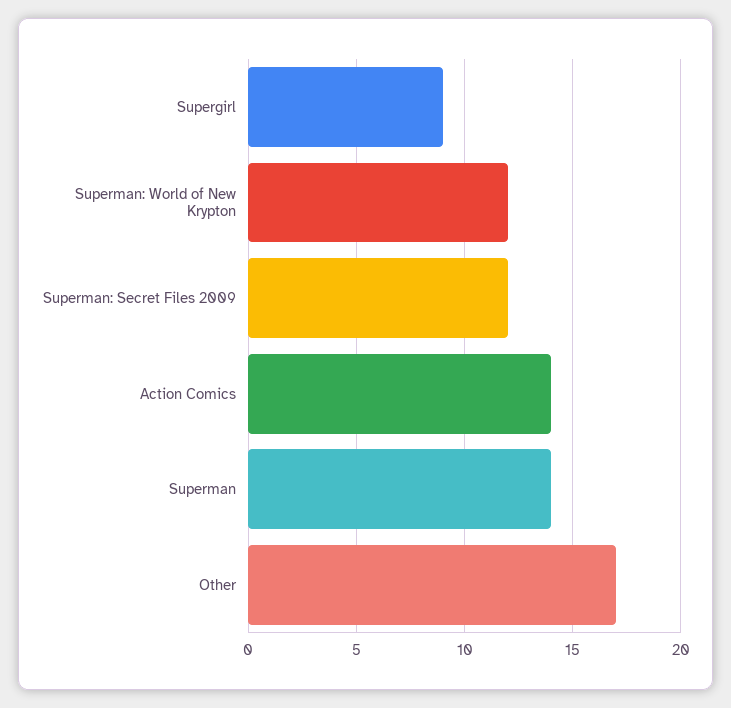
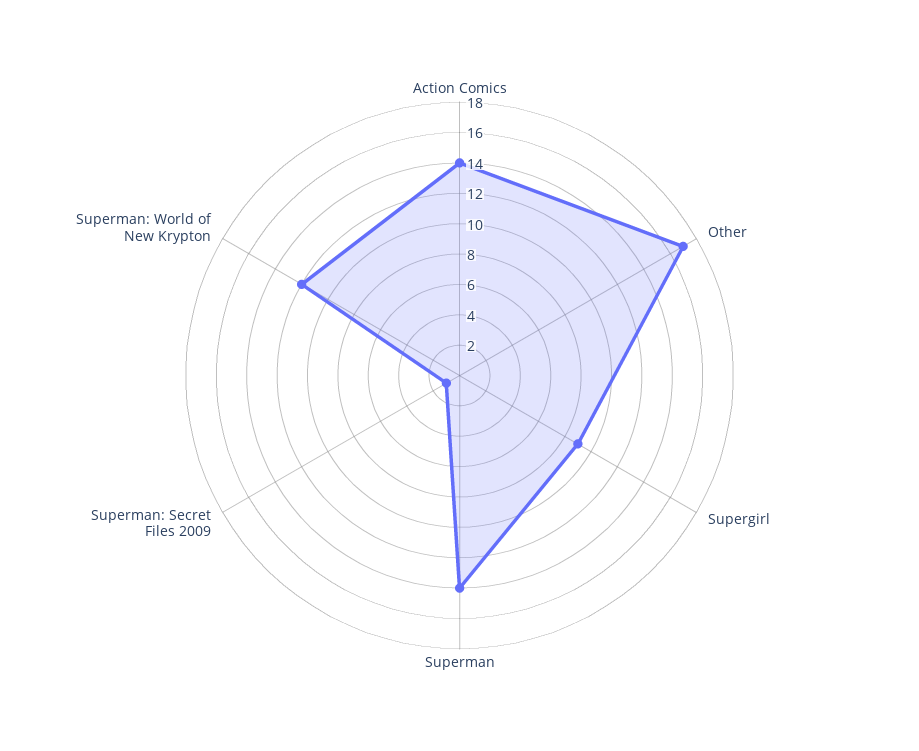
Superman: Secret Files 2009: 12 -> 1

